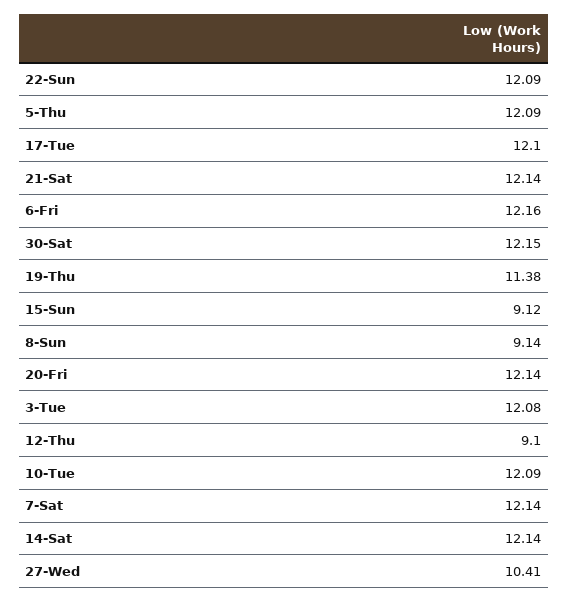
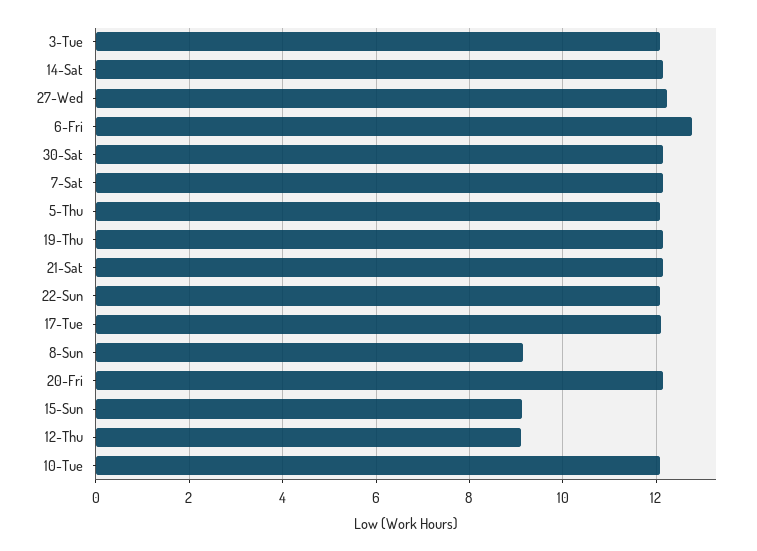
6-Fri: 12.16 -> 12.8
19-Thu: 11.38 -> 12.2
27-Wed: 10.41 -> 12.2

